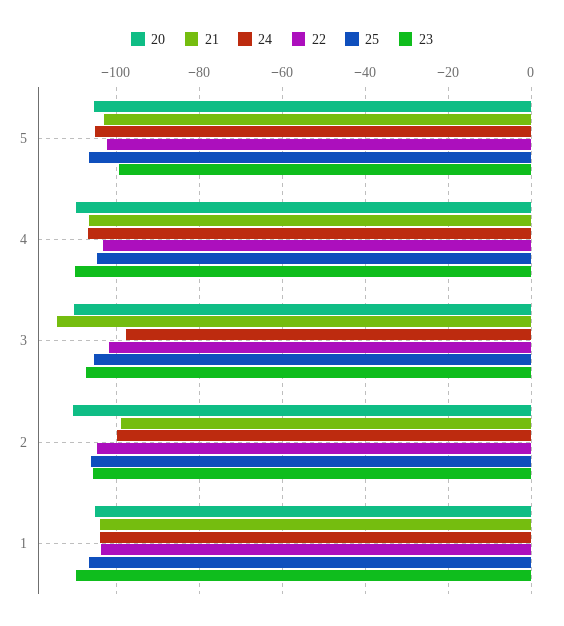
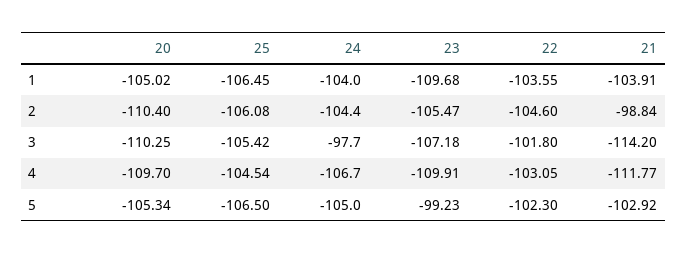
21, 4: -106 -> -111.77
24, 2: -100 -> -104.4

